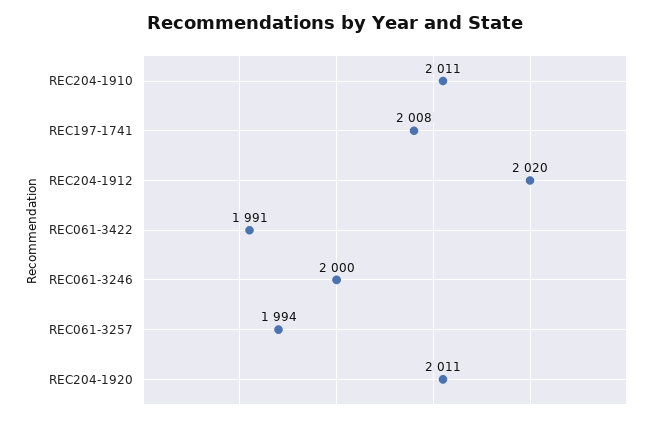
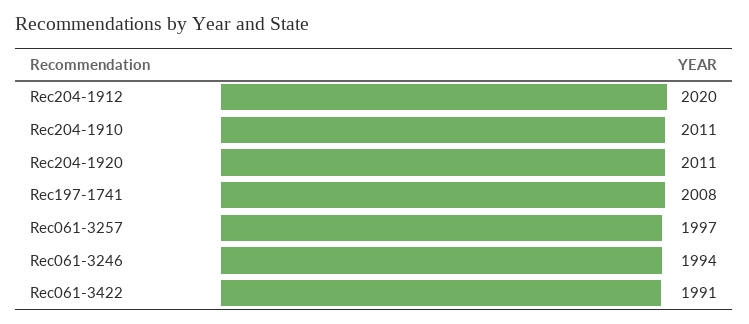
REC061-3246: 2000 -> 1994
REC061-3257: 1994 -> 1997

